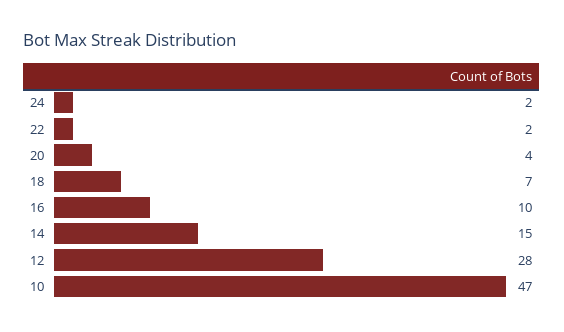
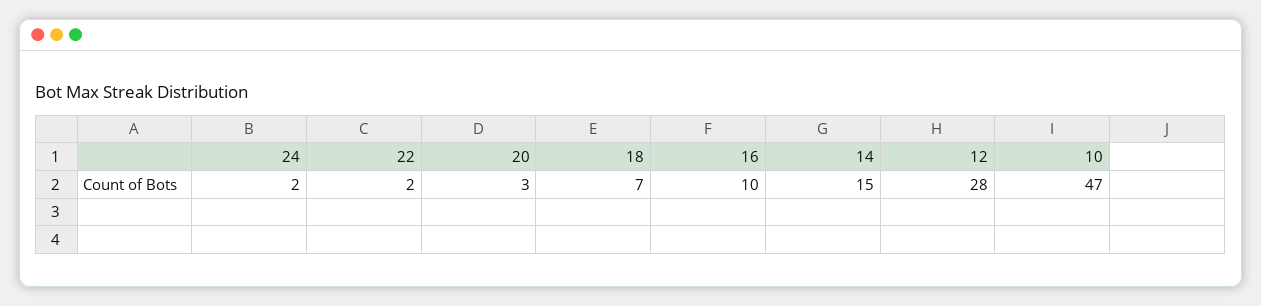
20: 4 -> 3

